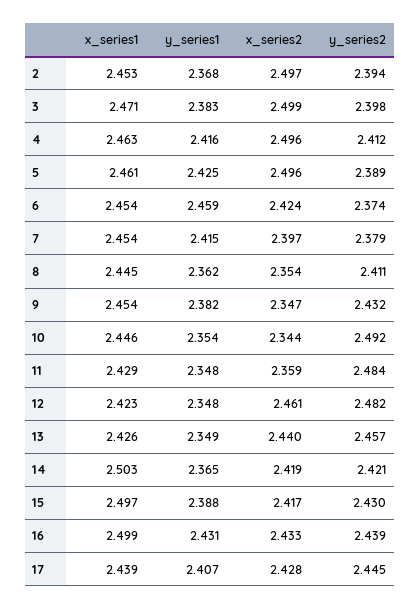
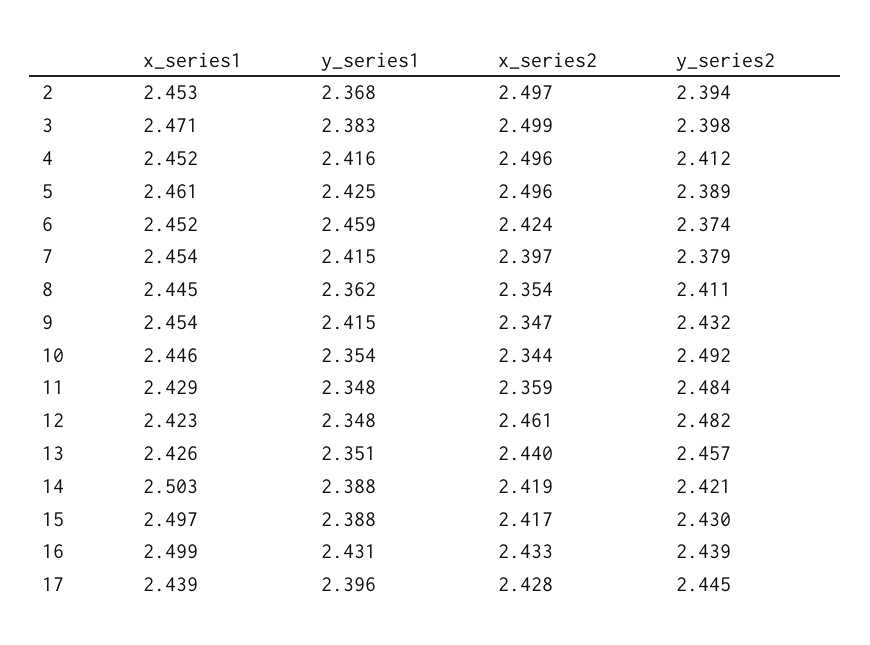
x_series1, 4: 2.463 -> 2.452
x_series1, 6: 2.454 -> 2.452
y_series1, 9: 2.382 -> 2.415
y_series1, 13: 2.349 -> 2.351
y_series1, 14: 2.365 -> 2.388
y_series1, 17: 2.407 -> 2.396

